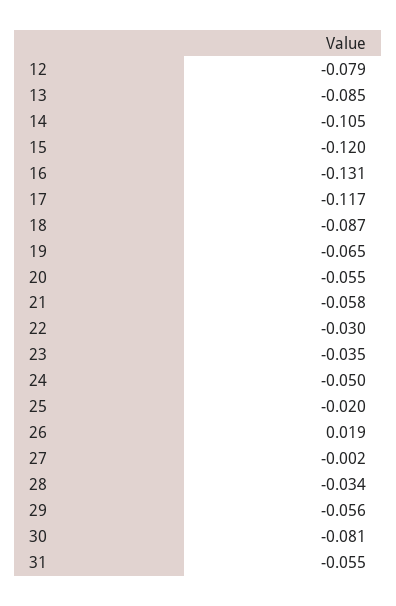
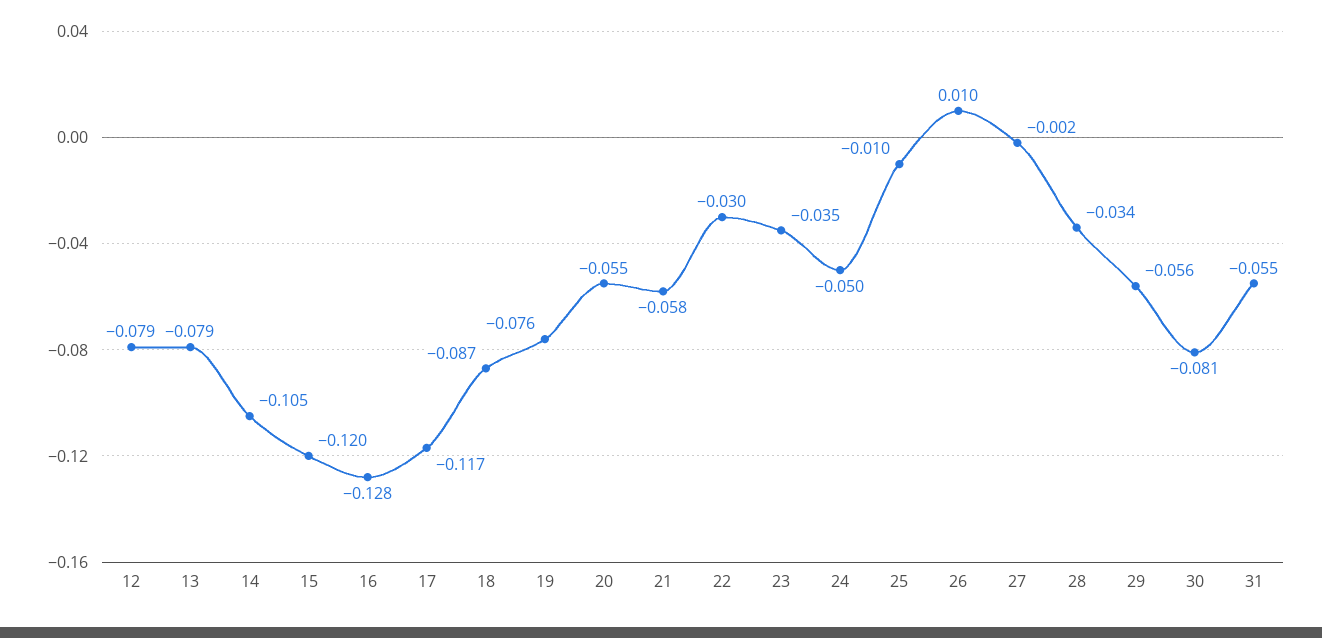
13: -0.085 -> -0.079
16: -0.131 -> -0.128
19: -0.065 -> -0.076
25: -0.02 -> -0.01
26: 0.019 -> 0.01

